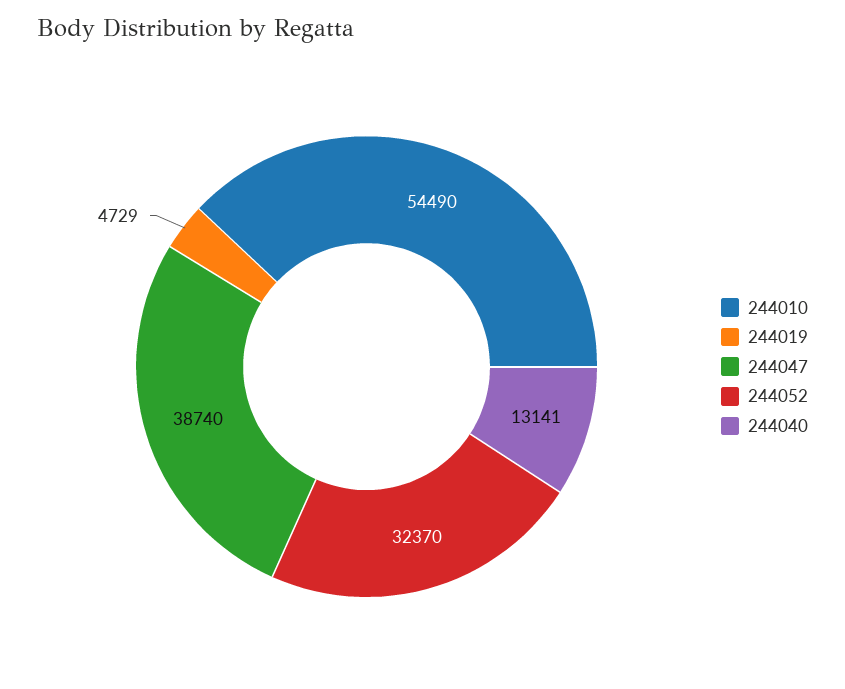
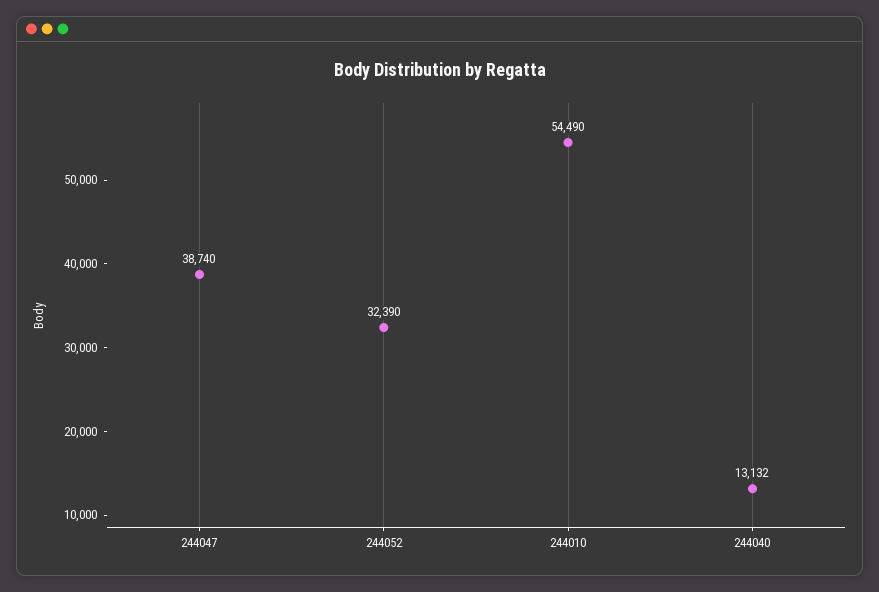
244019: 4729 -> none
244052: 32370 -> 32390
244040: 13141 -> 13132

